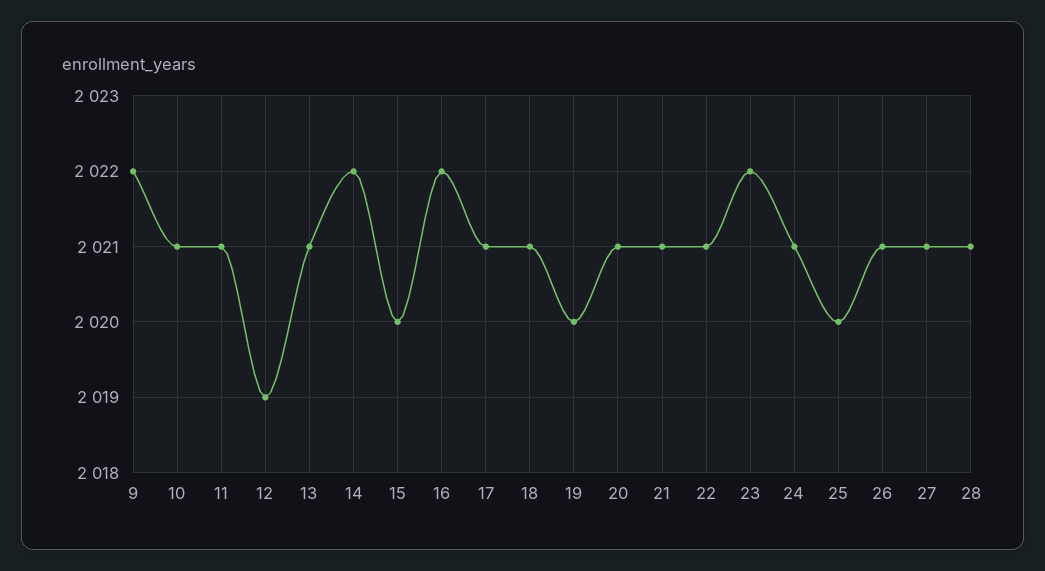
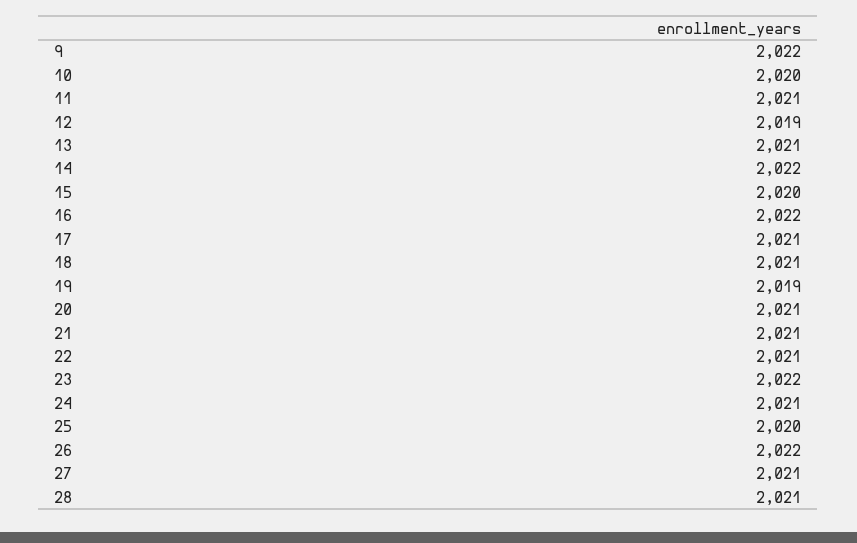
10: 2021 -> 2020
19: 2020 -> 2019
26: 2021 -> 2022

